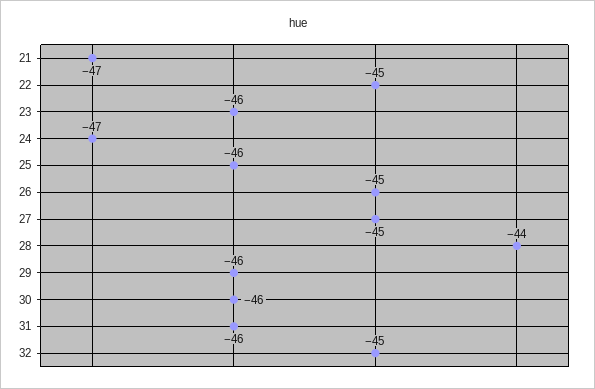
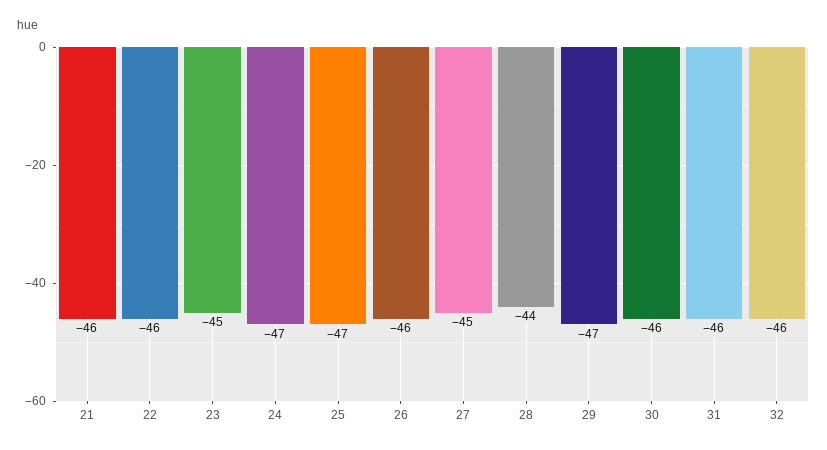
21: -47 -> -46
22: -45 -> -46
23: -46 -> -45
25: -46 -> -47
26: -45 -> -46
29: -46 -> -47
32: -45 -> -46

